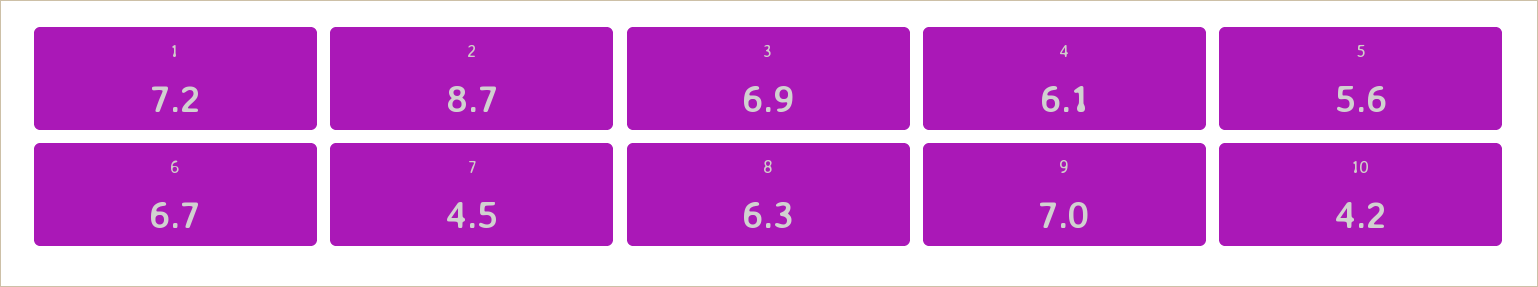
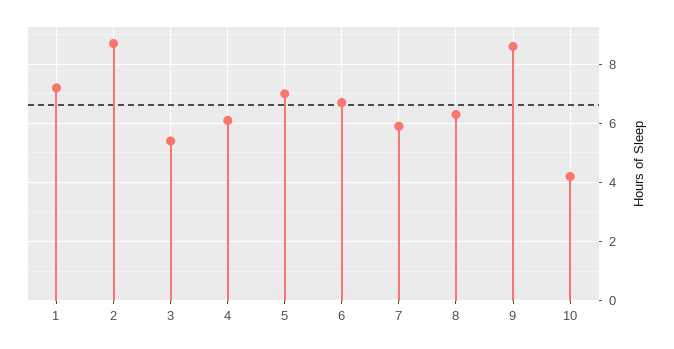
3: 6.9 -> 5.5
5: 5.6 -> 7
7: 4.5 -> 6
9: 7 -> 8.5

